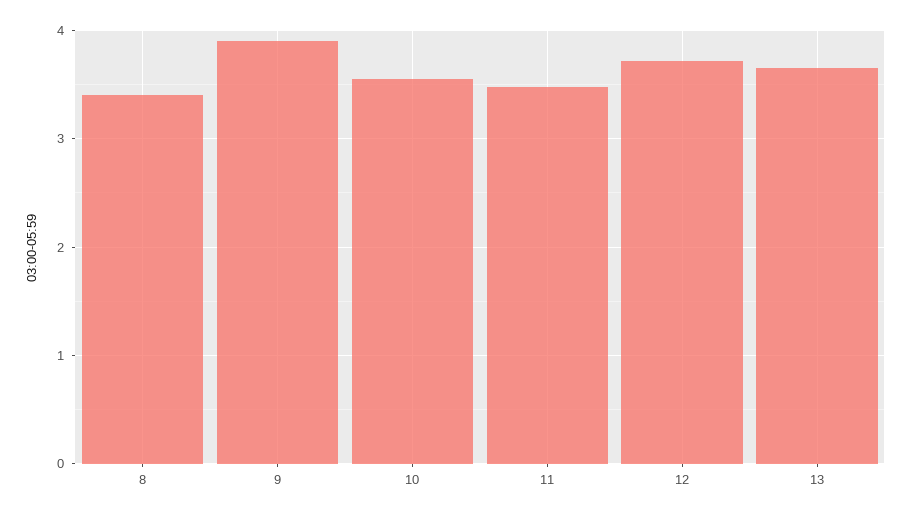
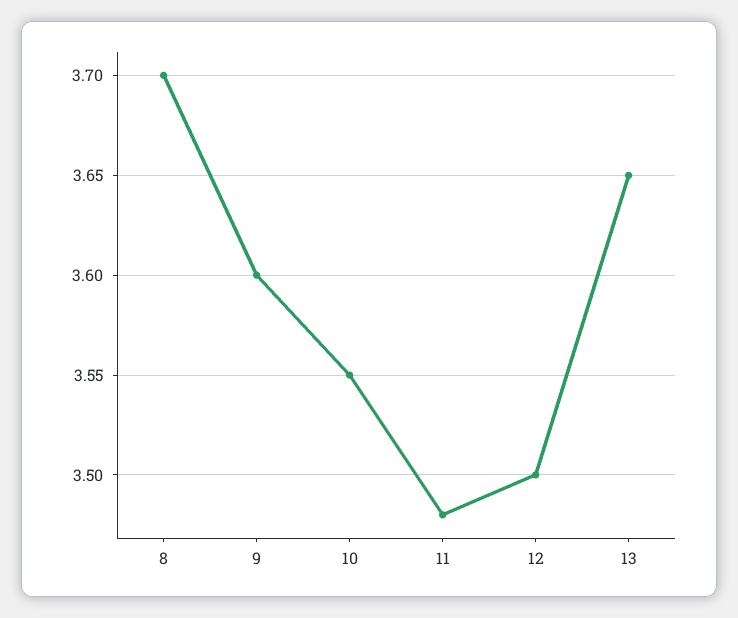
8: 3.4 -> 3.7
9: 3.9 -> 3.6
12: 3.7 -> 3.5

